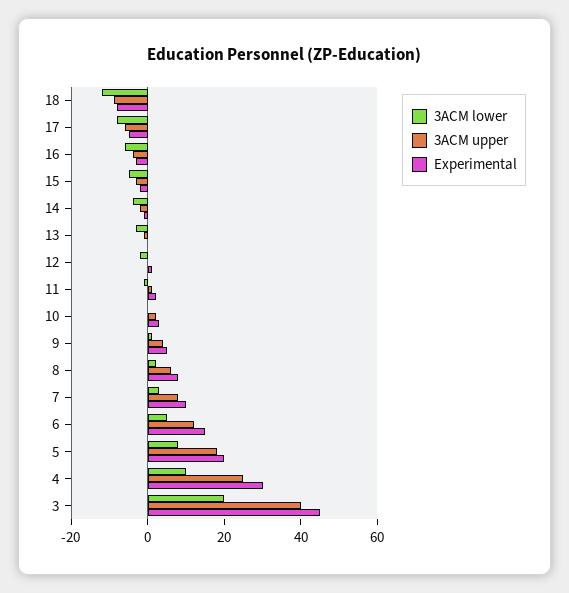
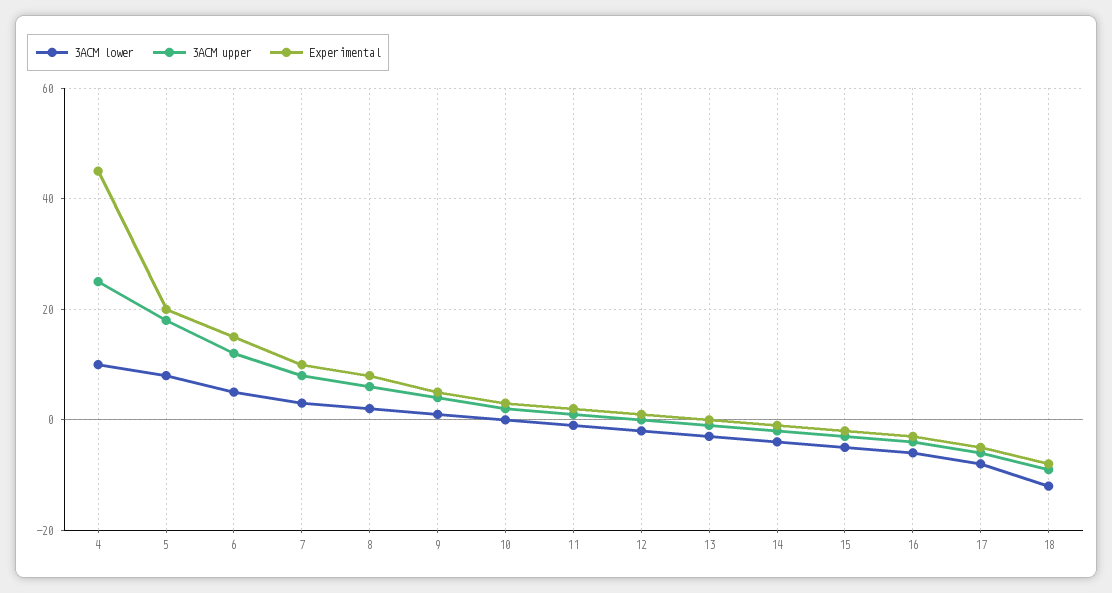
Experimental, 4: 30 -> 45
3ACM lower, 3: 20 -> none
3ACM upper, 3: 40 -> none
Experimental, 3: 45 -> none

